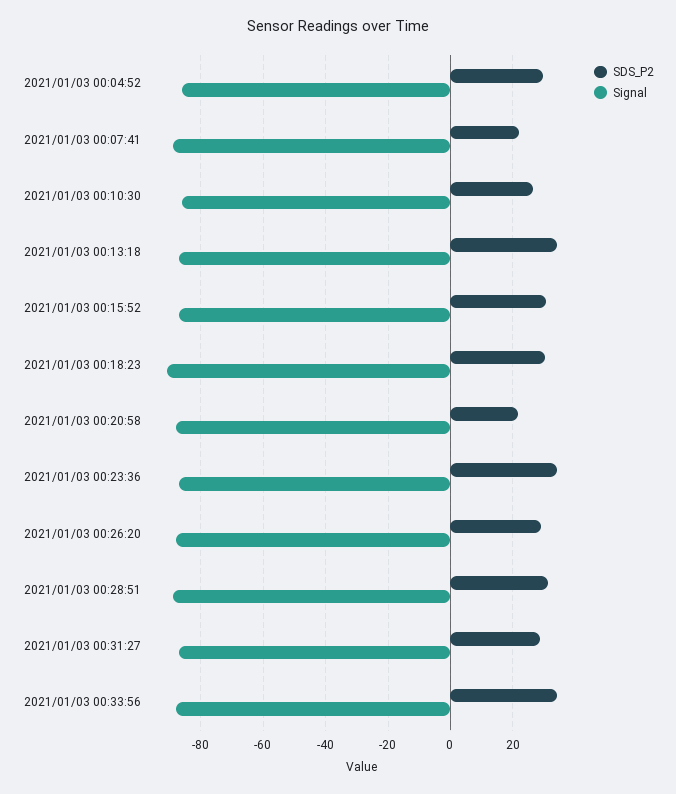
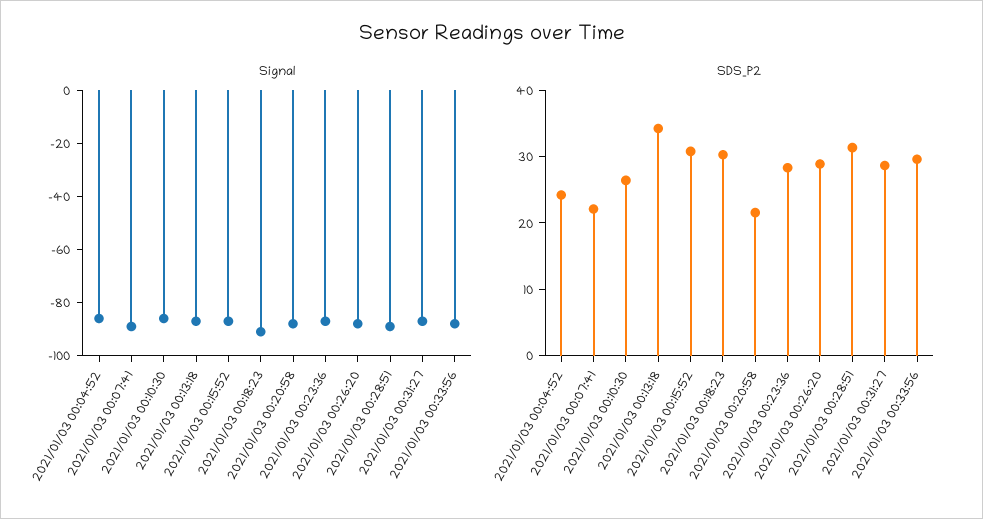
SDS_P2, 2021/01/03 00:04:52: 30 -> 24
SDS_P2, 2021/01/03 00:23:36: 34 -> 28
SDS_P2, 2021/01/03 00:33:56: 34 -> 30

